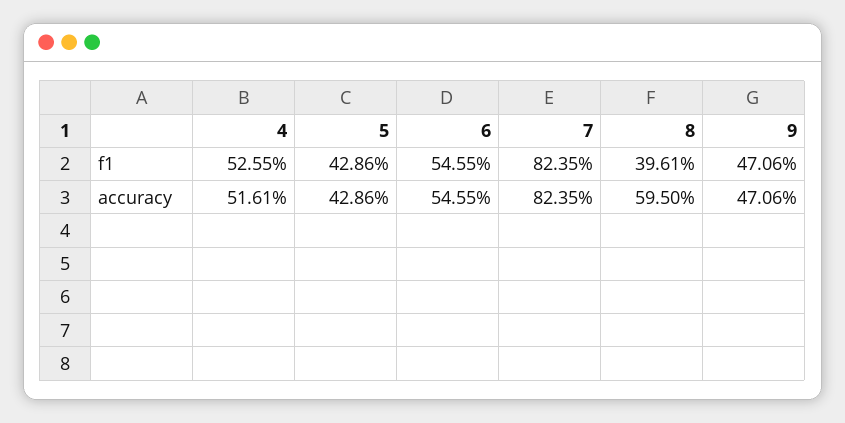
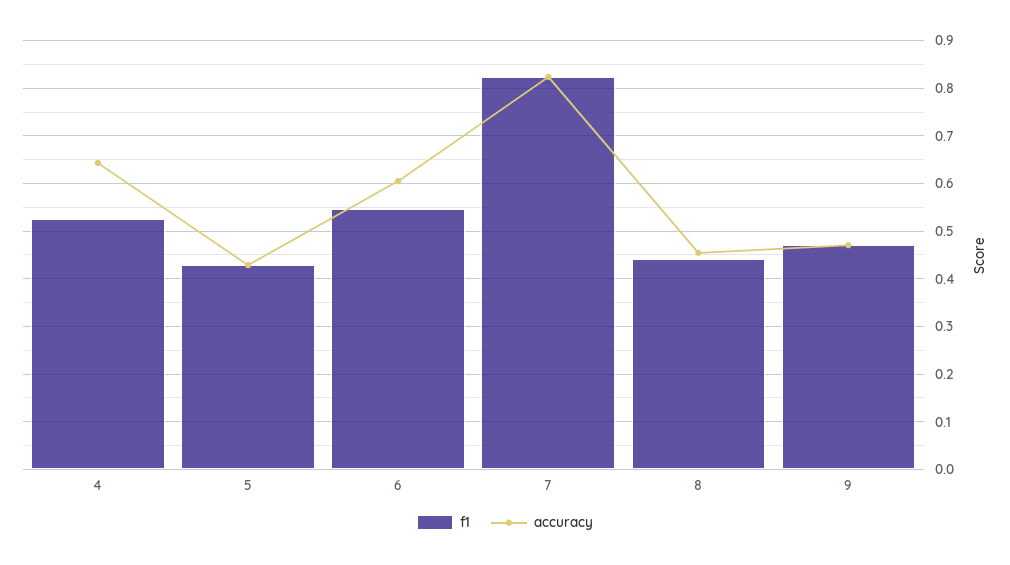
f1, 8: 0.3961 -> 0.44
accuracy, 4: 0.5161 -> 0.64
accuracy, 6: 0.5455 -> 0.6
accuracy, 8: 0.595 -> 0.46

